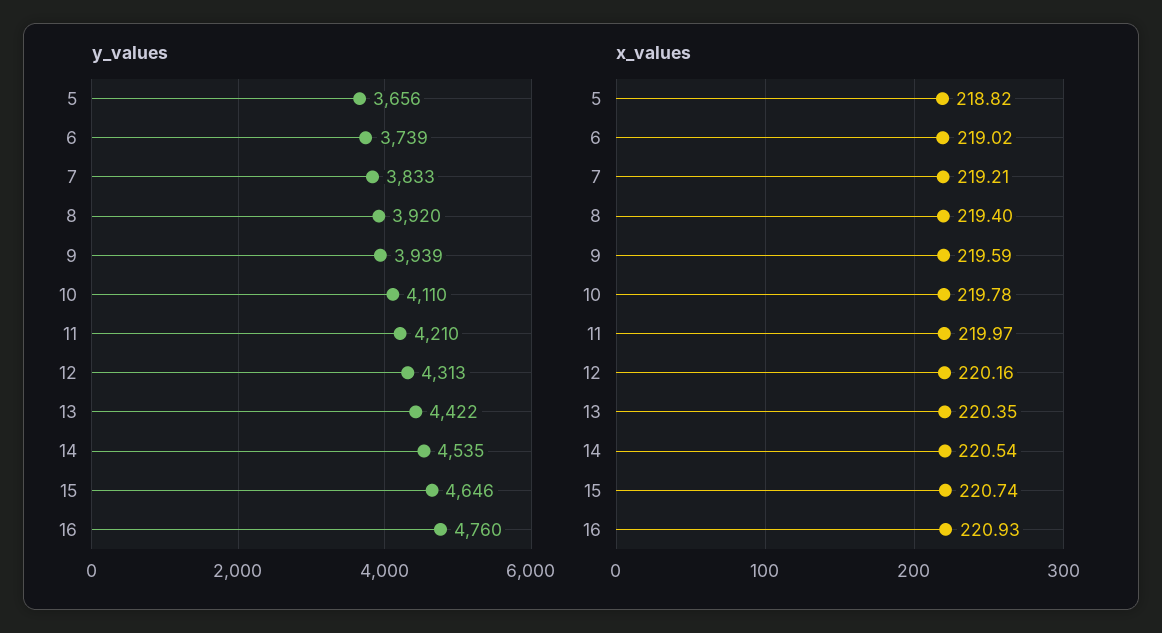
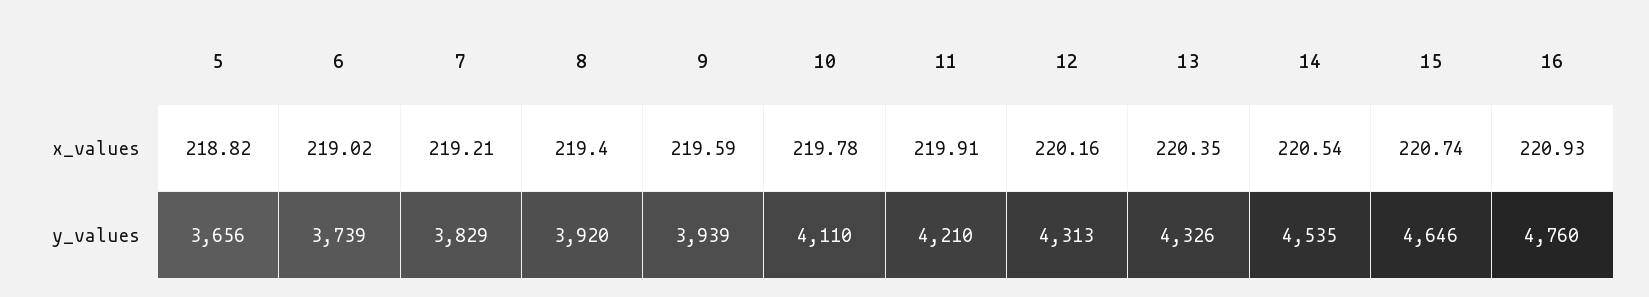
y_values, 7: 3833 -> 3829
y_values, 13: 4422 -> 4326
x_values, 11: 219.97 -> 219.91

